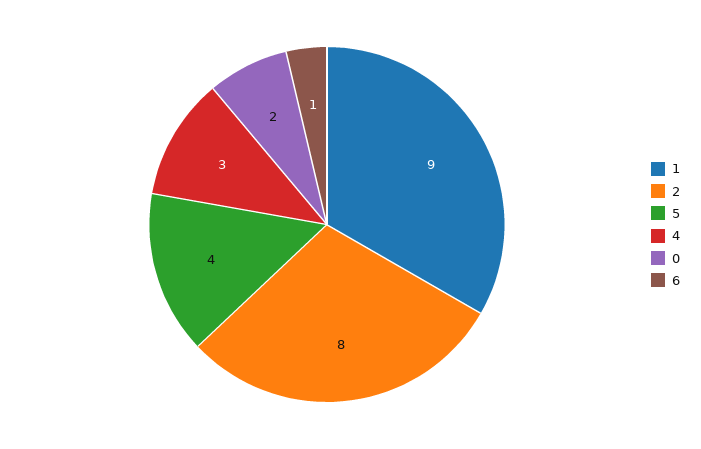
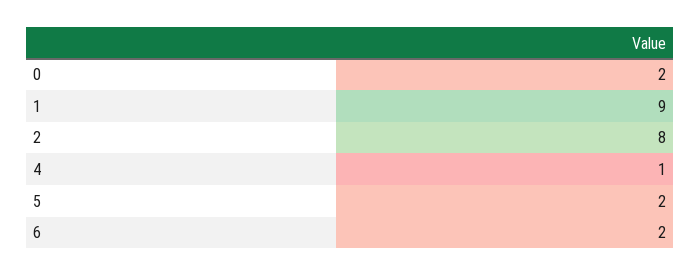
5: 4 -> 2
4: 3 -> 1
6: 1 -> 2

